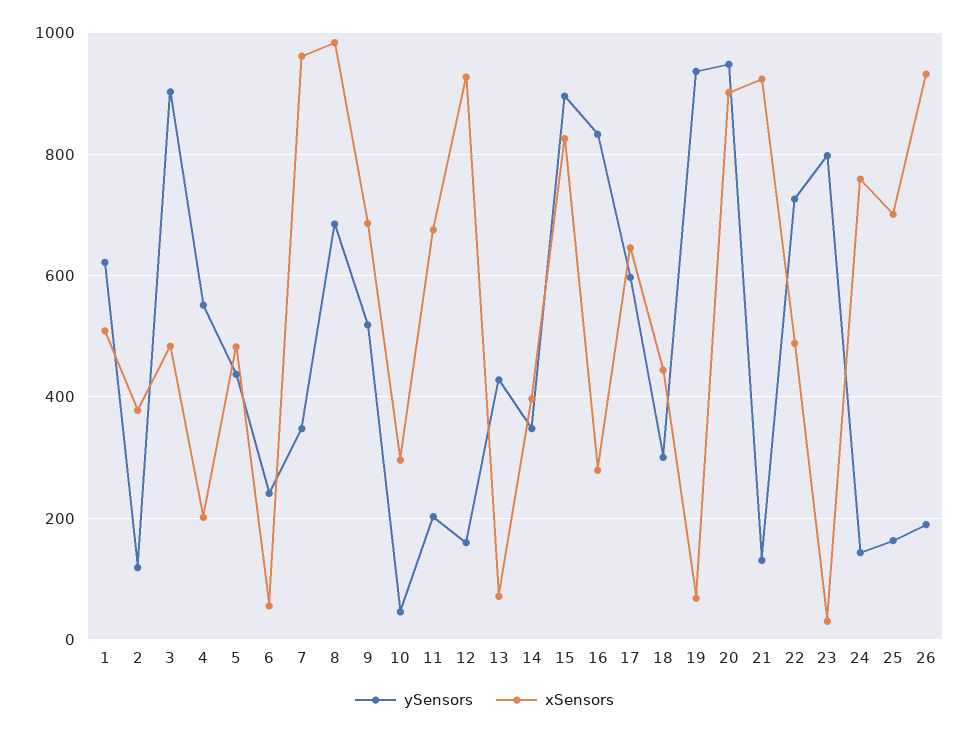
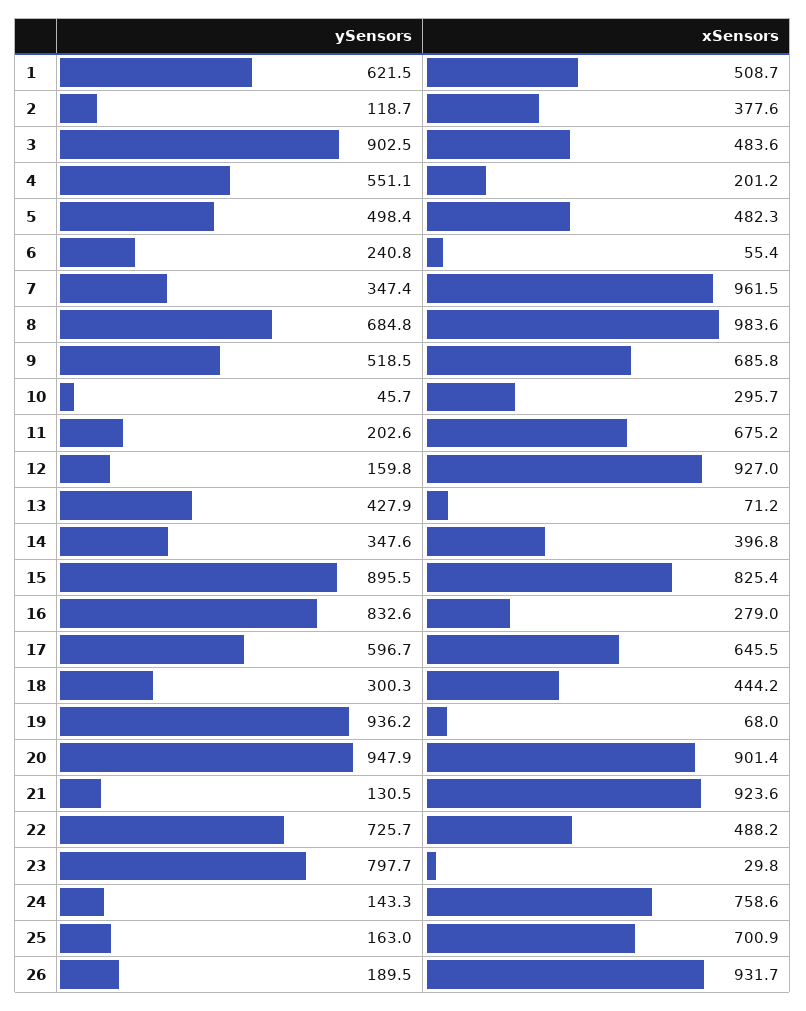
ySensors, 5: 440 -> 498.4

